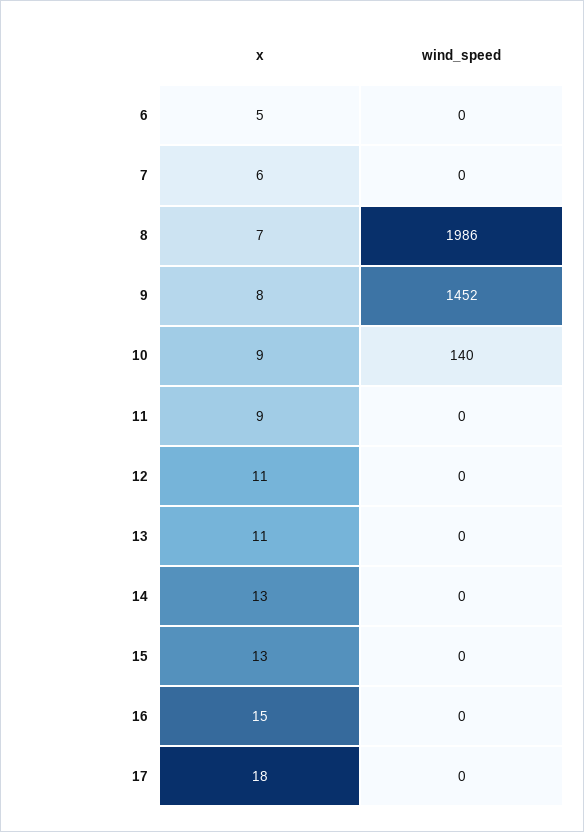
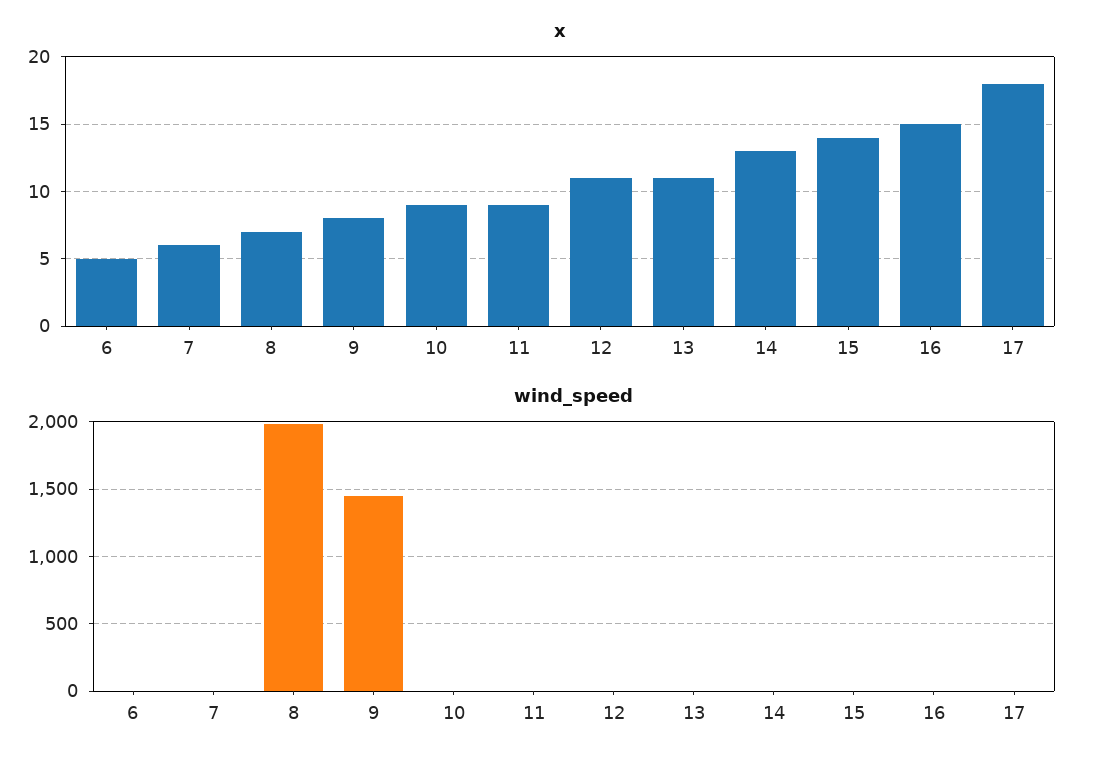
wind_speed, 10: 140 -> 0
x, 15: 13 -> 14

